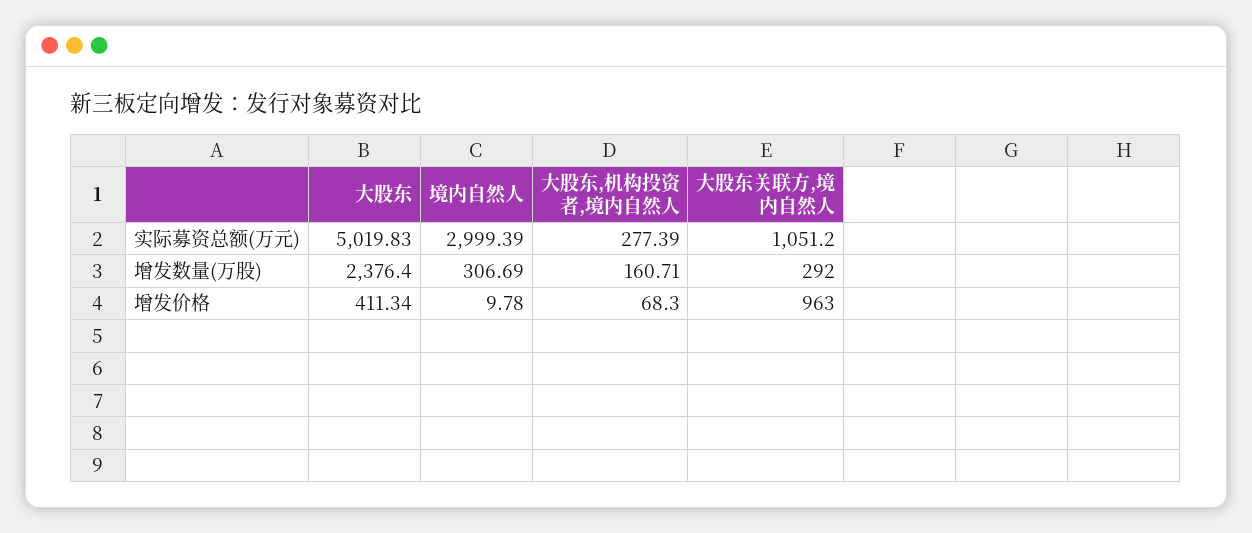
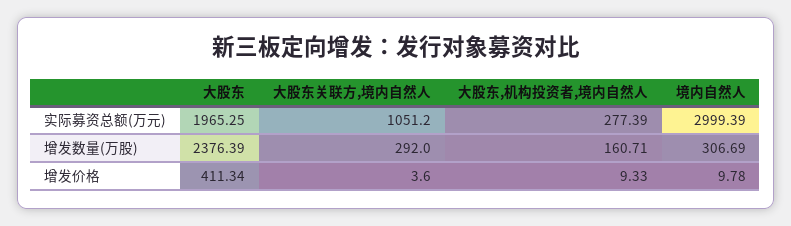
大股东, 实际募资总额(万元): 5019.83 -> 1965.25
大股东, 增发数量(万股): 2376.4 -> 2376.39
大股东,机构投资者,境内自然人, 增发价格: 68.3 -> 9.33
大股东关联方,境内自然人, 增发价格: 963 -> 3.6

